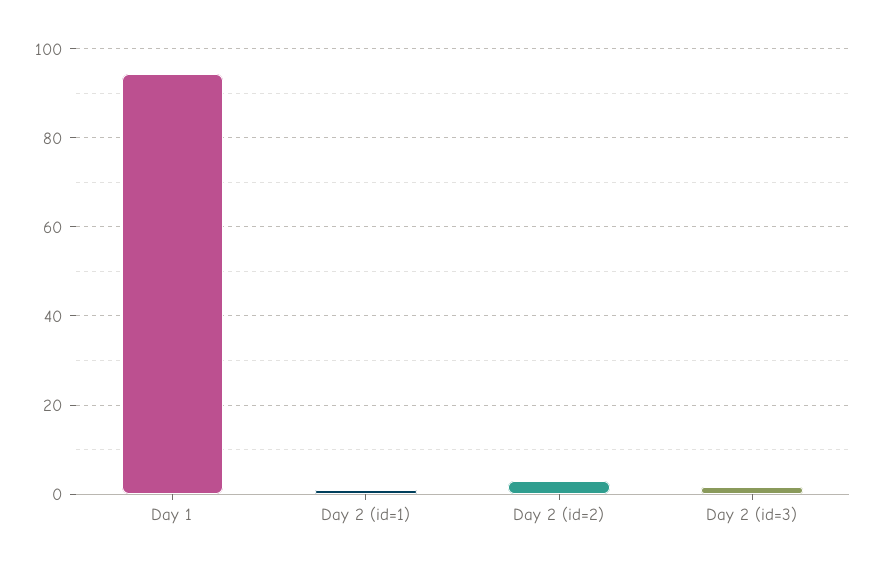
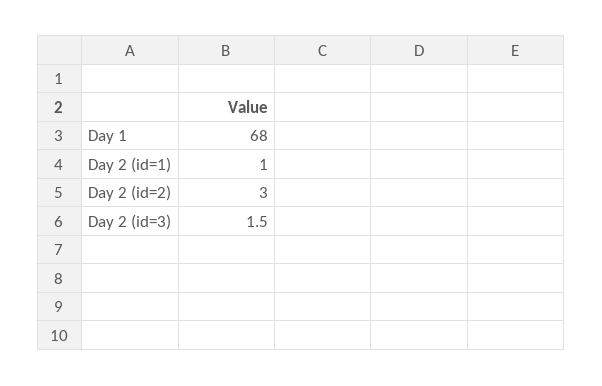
Day 1: 94 -> 68

